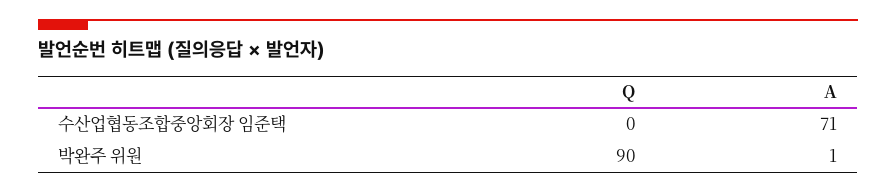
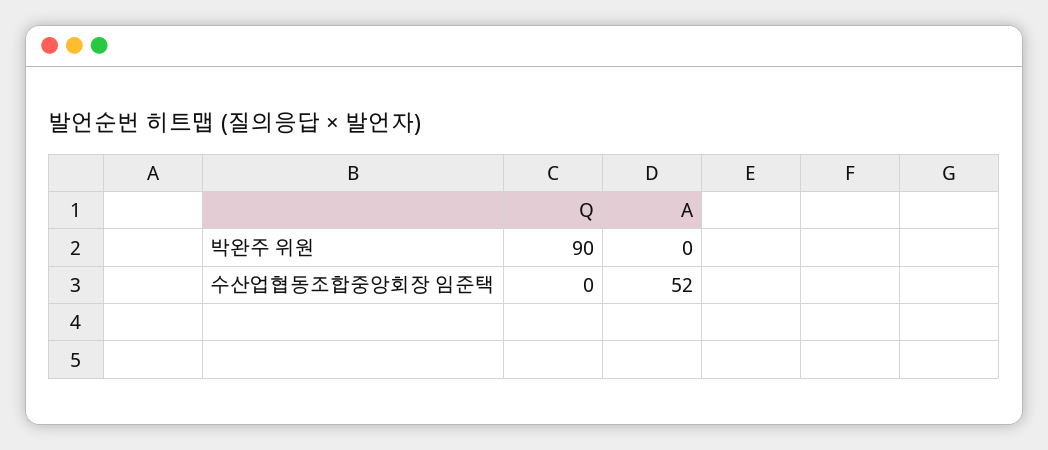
A, 수산업협동조합중앙회장 임준택: 71 -> 52
A, 박완주 위원: 1 -> 0

